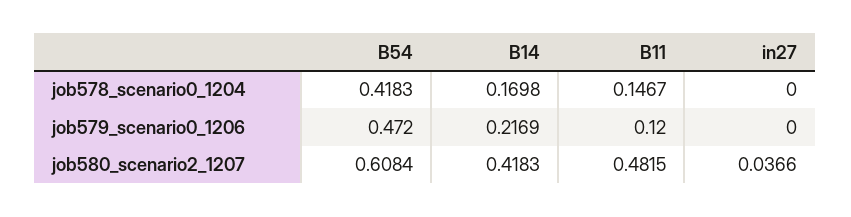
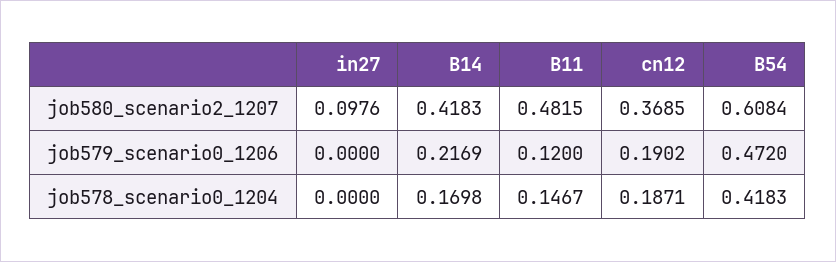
in27, job580_scenario2_1207: 0.0366 -> 0.0976
cn12, job580_scenario2_1207: none -> 0.3685
cn12, job579_scenario0_1206: none -> 0.1902
cn12, job578_scenario0_1204: none -> 0.1871

